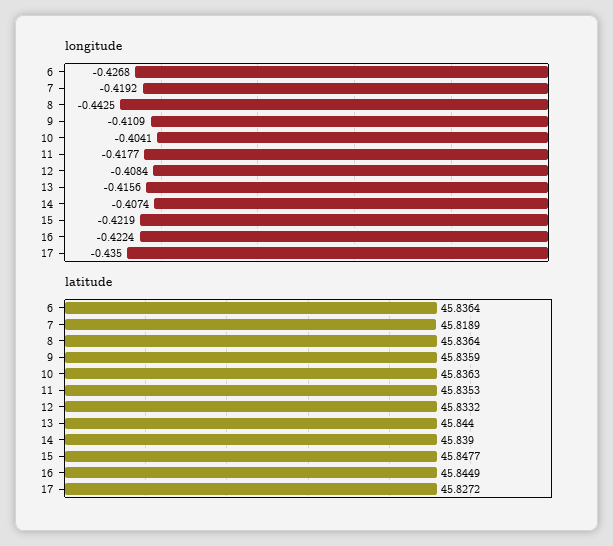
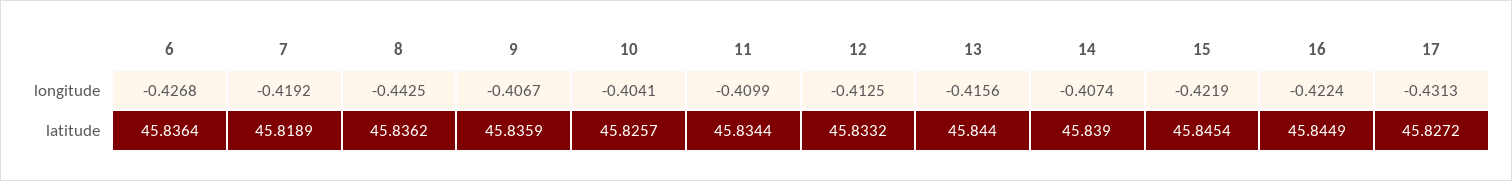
longitude, 9: -0.4109 -> -0.4067
longitude, 11: -0.4177 -> -0.4099
longitude, 12: -0.4084 -> -0.4125
longitude, 17: -0.435 -> -0.4313
latitude, 8: 45.8364 -> 45.8362
latitude, 10: 45.8363 -> 45.8257
latitude, 11: 45.8353 -> 45.8344
latitude, 15: 45.8477 -> 45.8454

